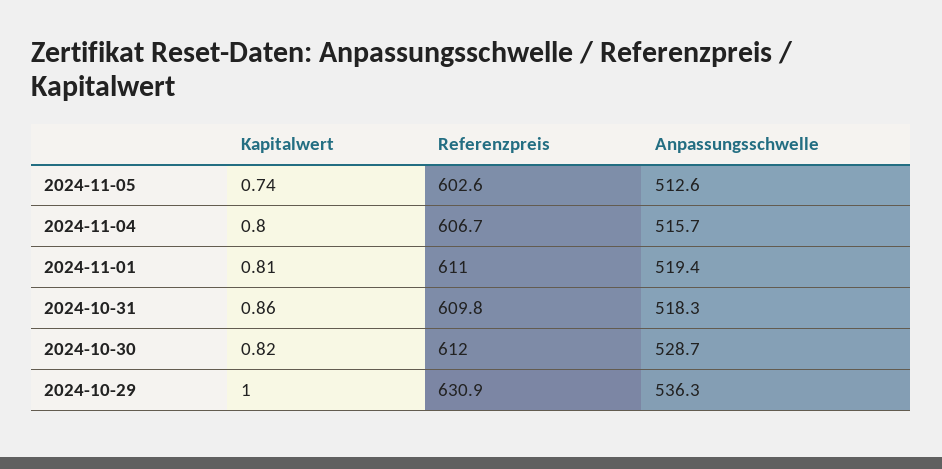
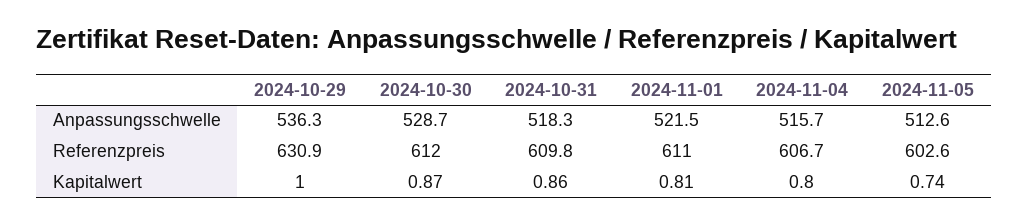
Anpassungsschwelle, 2024-11-01: 519.4 -> 521.5
Kapitalwert, 2024-10-30: 0.82 -> 0.87

